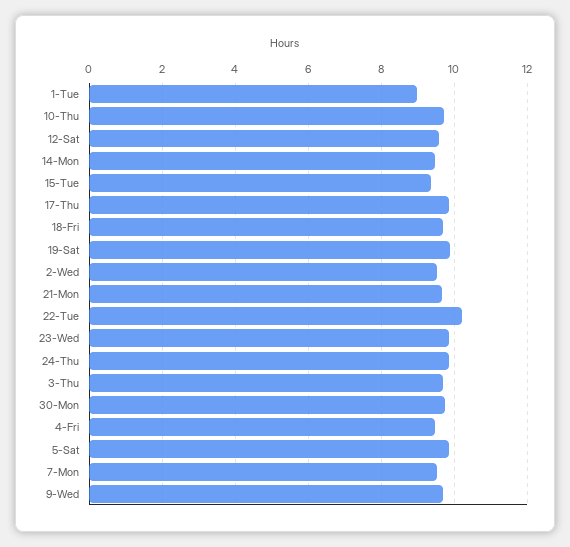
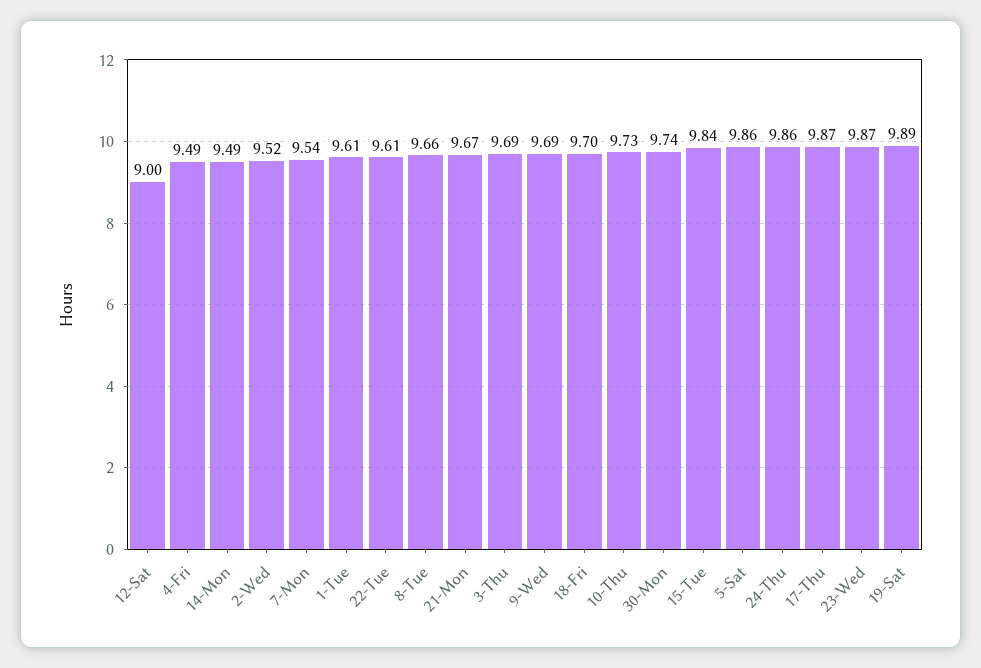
1-Tue: 9 -> 9.61
12-Sat: 9.6 -> 9
15-Tue: 9.4 -> 9.84
22-Tue: 10.2 -> 9.61
8-Tue: none -> 9.66

